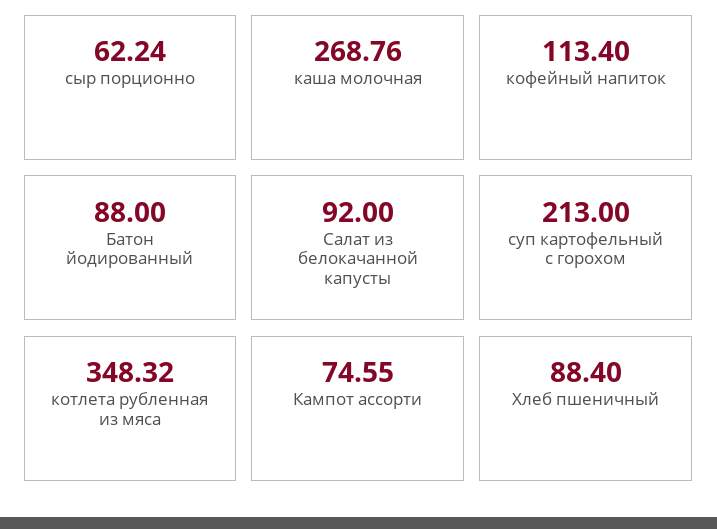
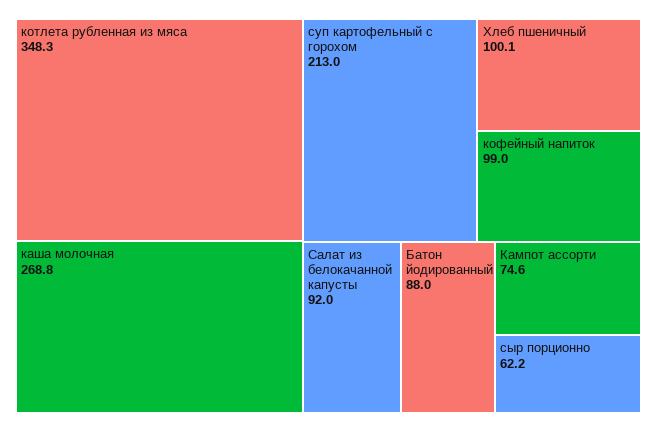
кофейный напиток: 113.4 -> 99
Хлеб пшеничный: 88.4 -> 100.1

